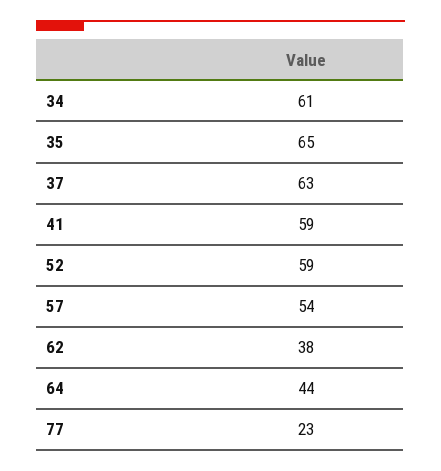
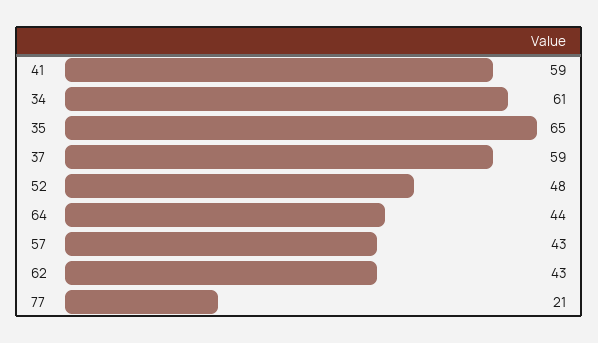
37: 63 -> 59
52: 59 -> 48
57: 54 -> 43
62: 38 -> 43
77: 23 -> 21

